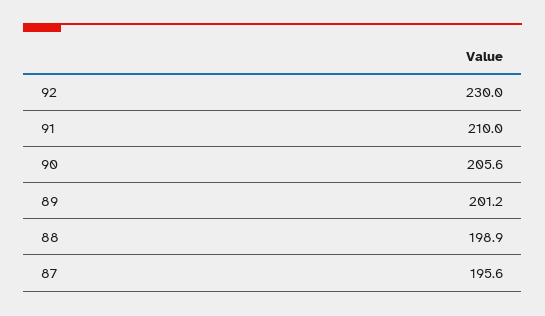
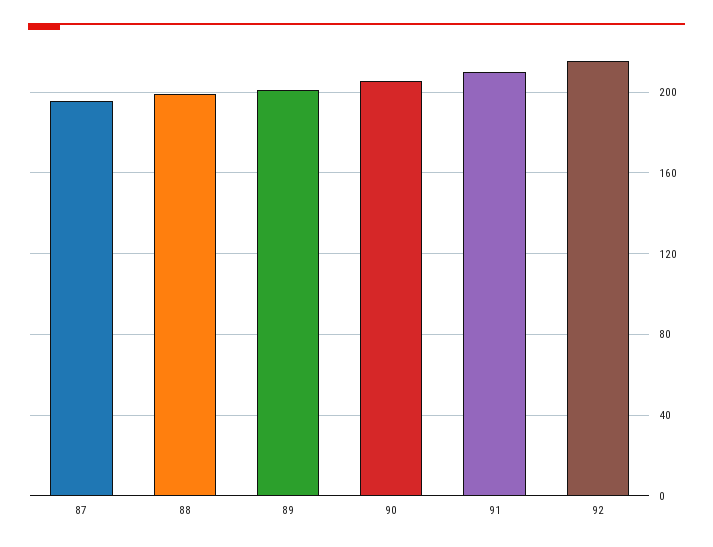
92: 230 -> 215

